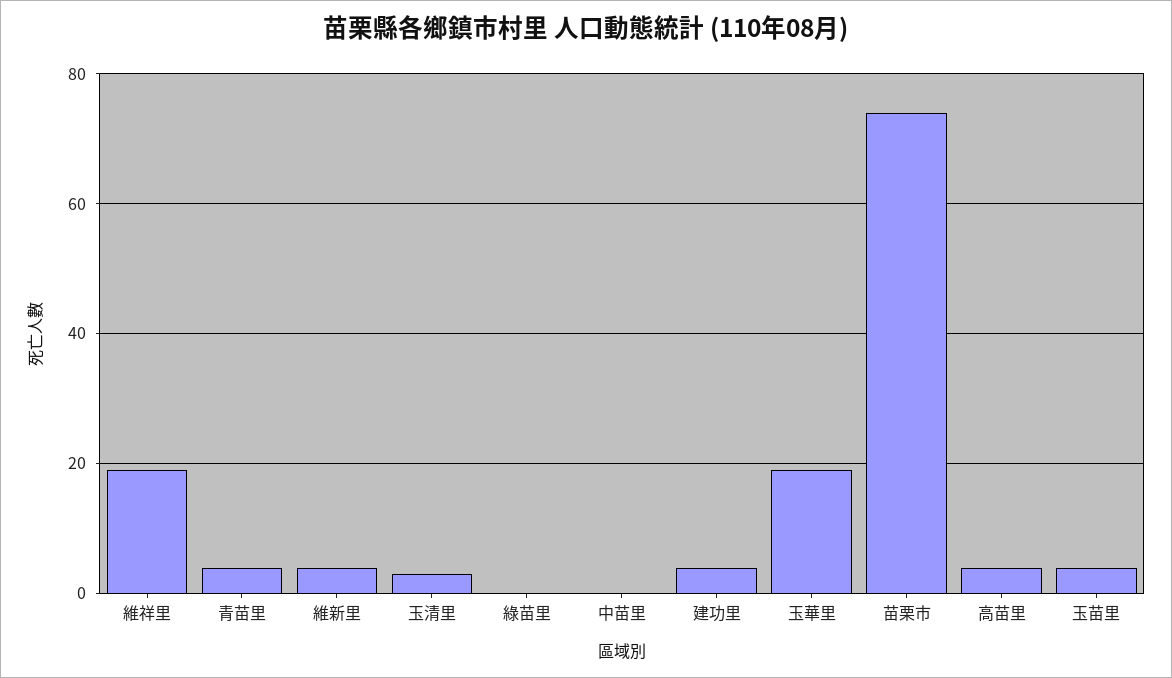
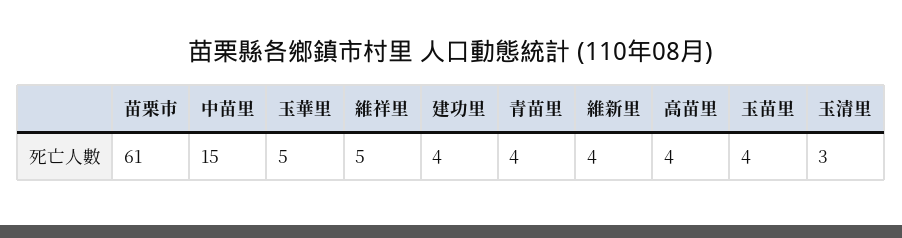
維祥里: 20 -> 5
綠苗里: 0 -> none
中苗里: 0 -> 15
玉華里: 20 -> 5
苗栗市: 75 -> 61

